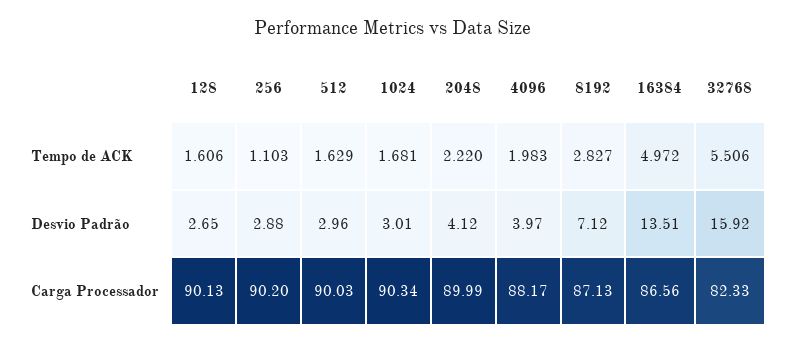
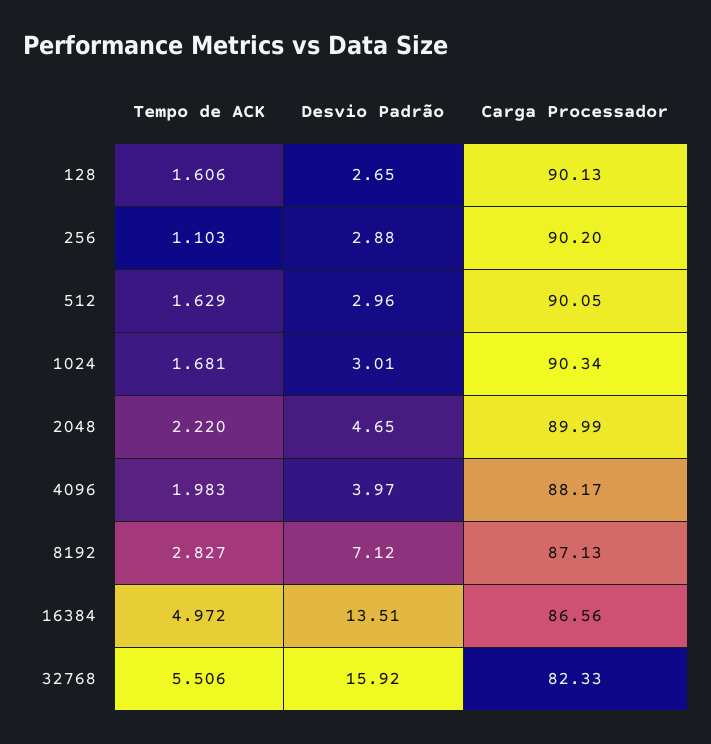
2048, Desvio Padrão: 4.12 -> 4.65
512, Carga Processador: 90.03 -> 90.05

